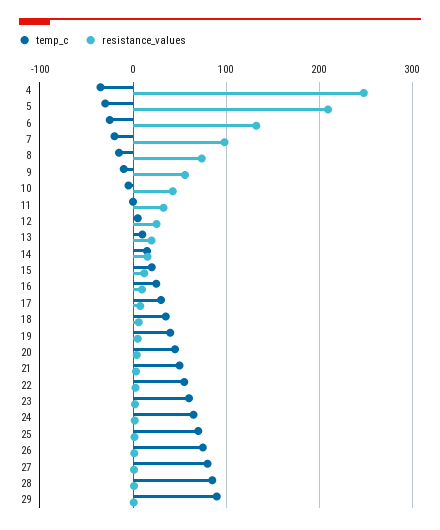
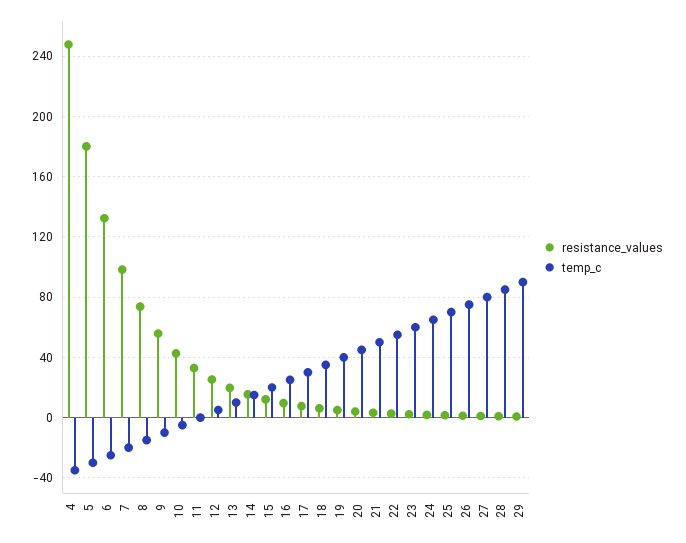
resistance_values, 5: 210 -> 180

